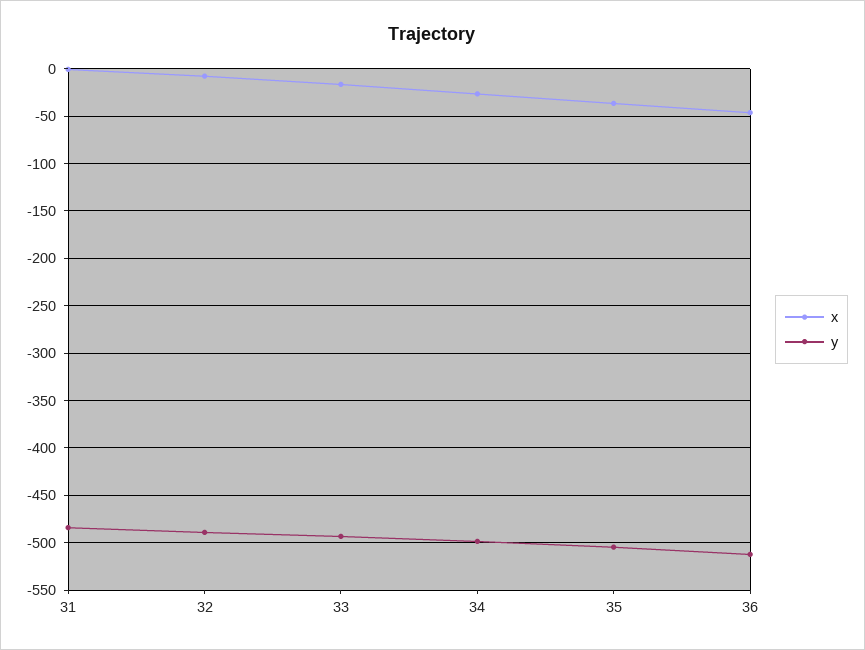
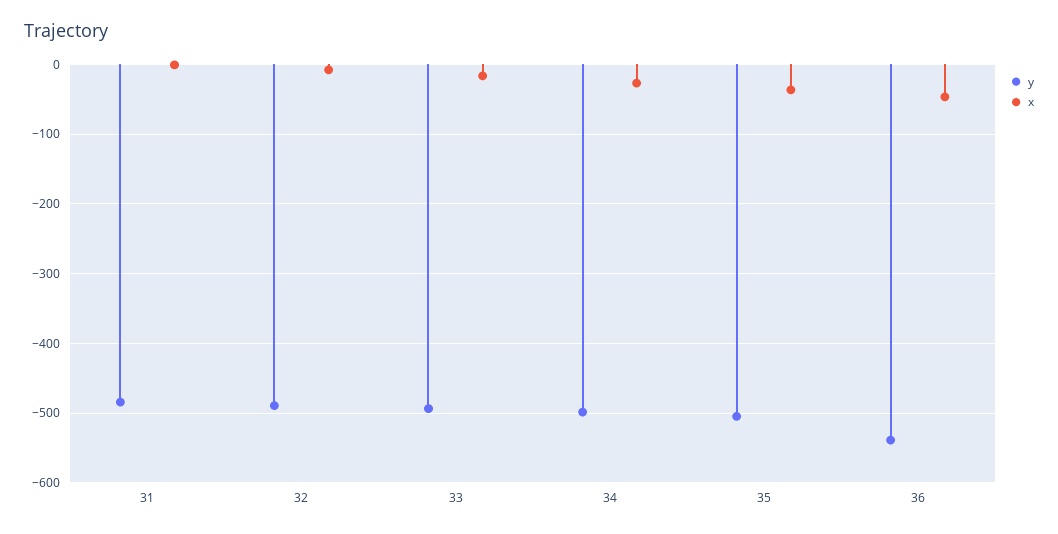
y, 36: -510 -> -540

